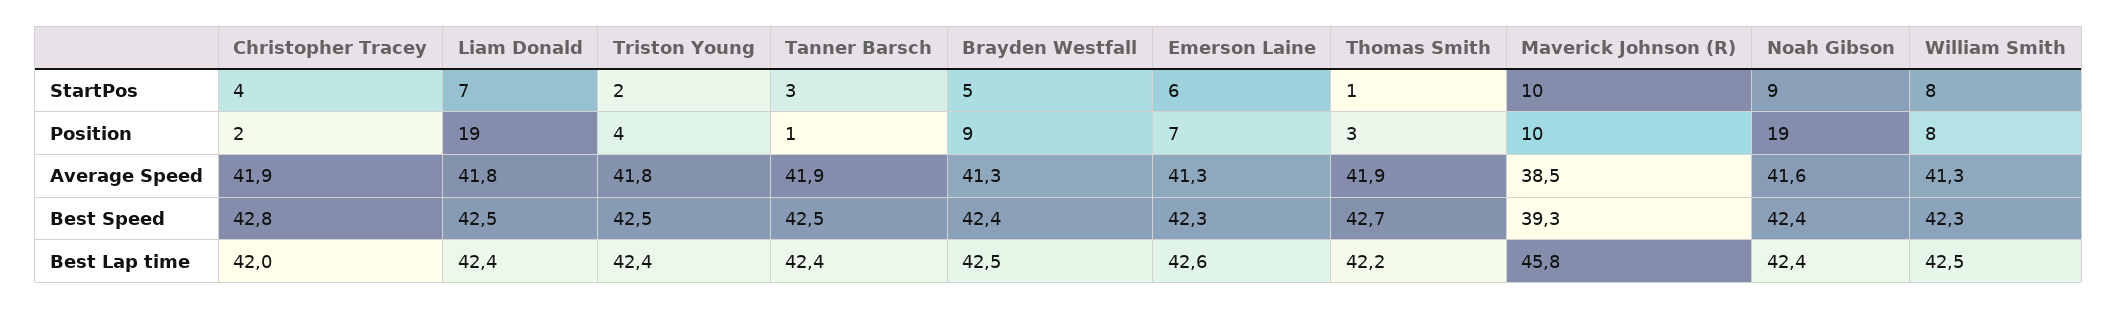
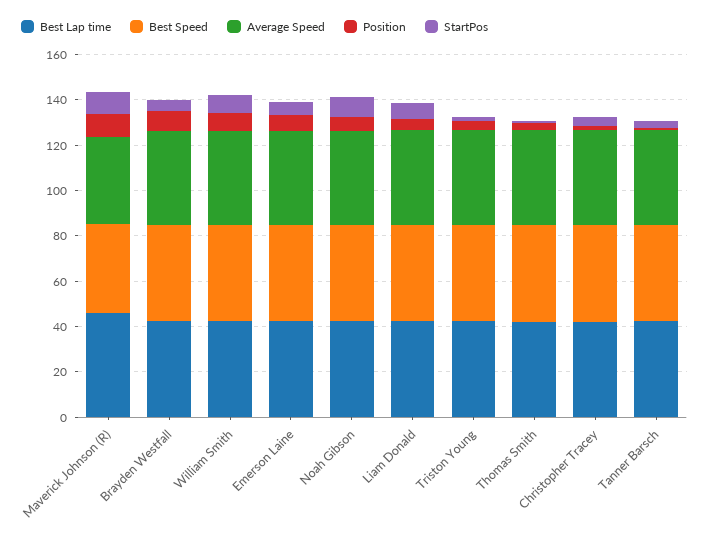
Position, Liam Donald: 19 -> 5
Position, Noah Gibson: 19 -> 5

